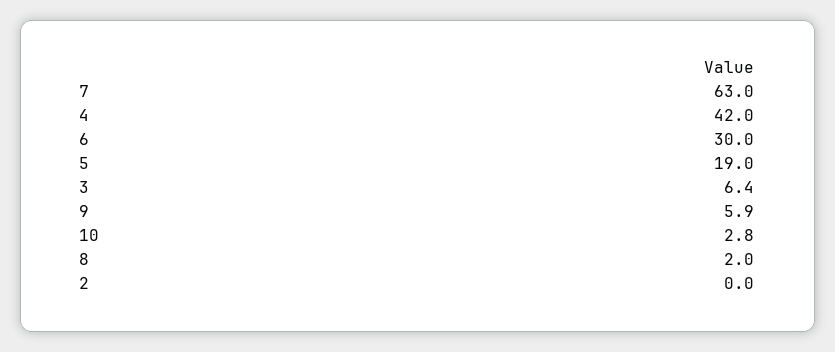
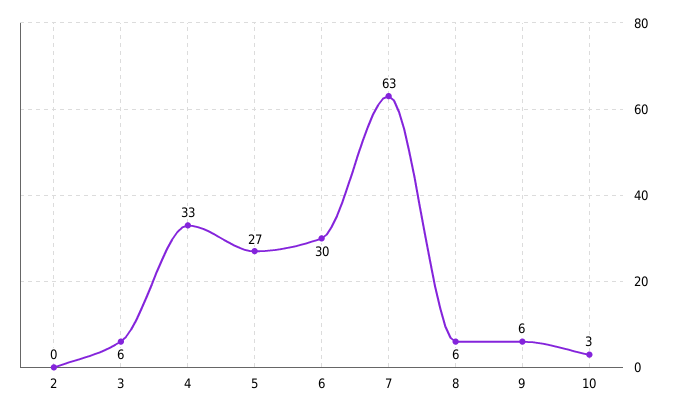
4: 42 -> 33
5: 19 -> 27
8: 2 -> 6

